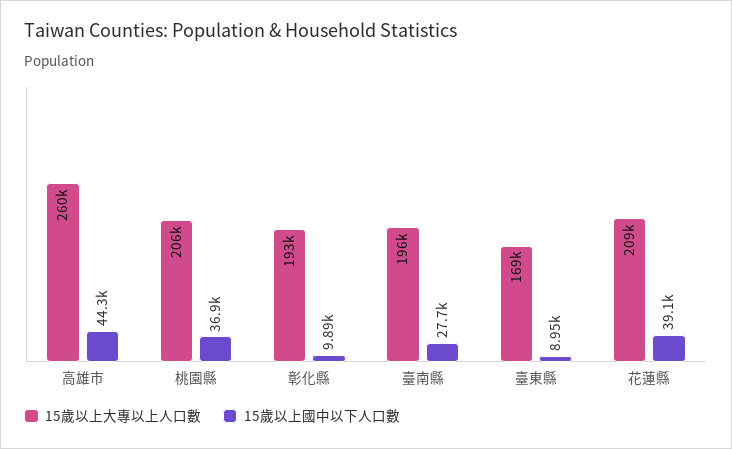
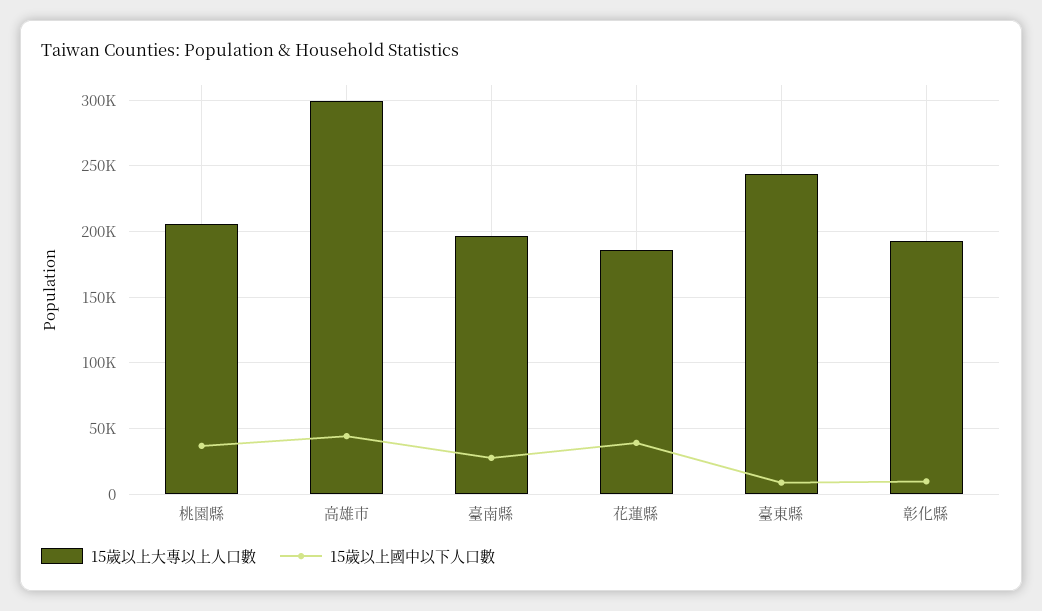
15歲以上大專以上人口數, 高雄市: 260000 -> 300000
15歲以上大專以上人口數, 臺東縣: 169000 -> 245000
15歲以上大專以上人口數, 花蓮縣: 209000 -> 185000

